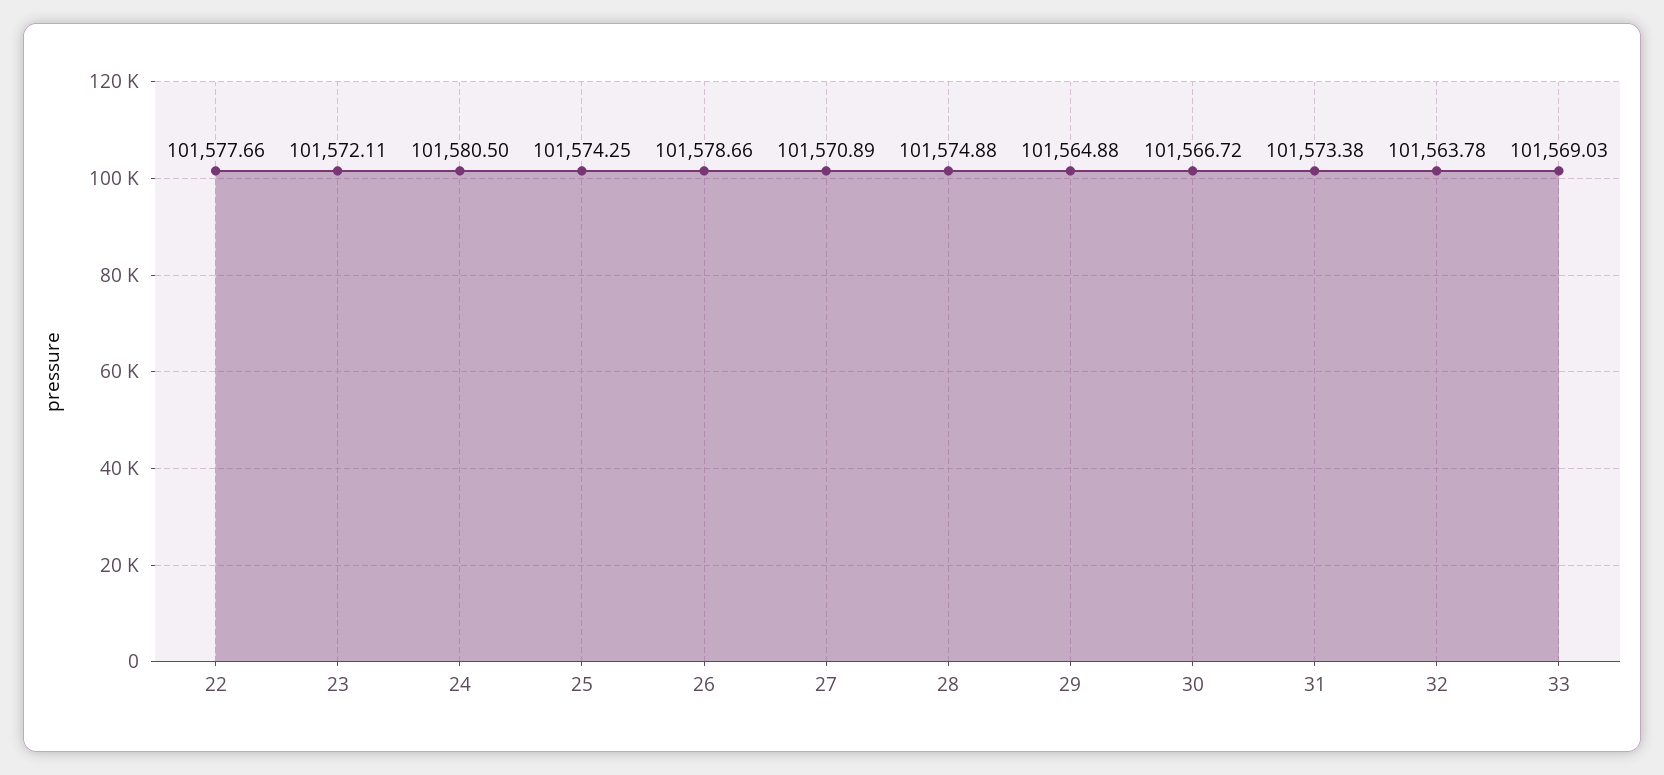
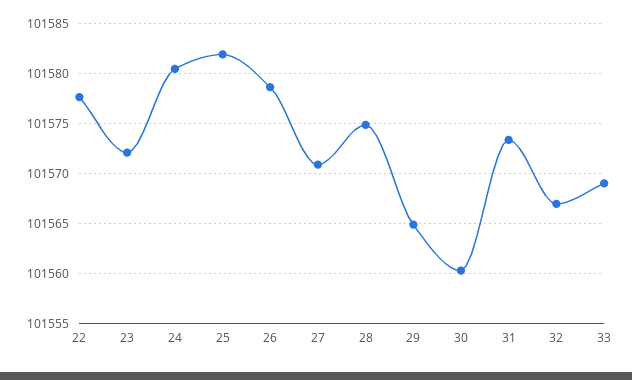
25: 101574.25 -> 101582
30: 101566.72 -> 101560
32: 101563.78 -> 101567

